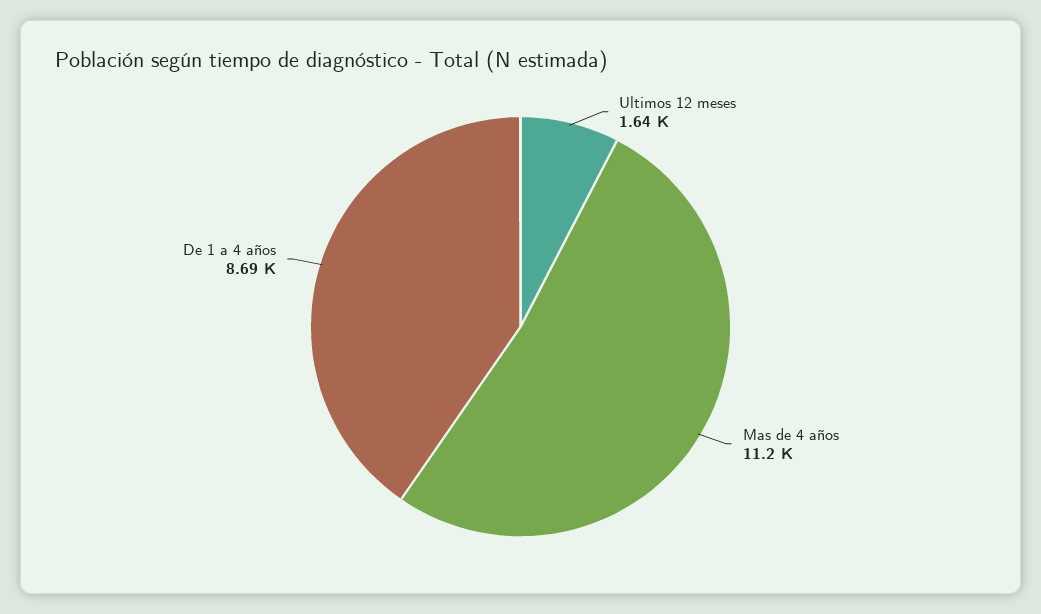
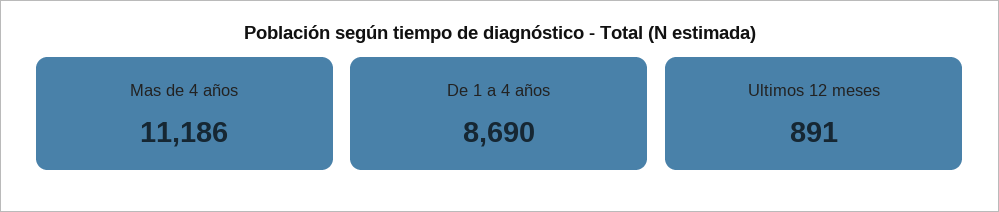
Ultimos 12 meses: 1640 -> 891

